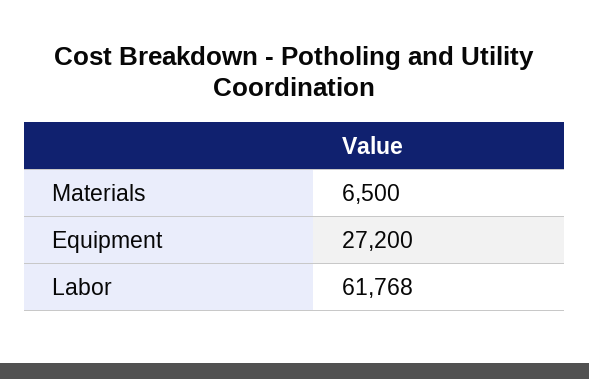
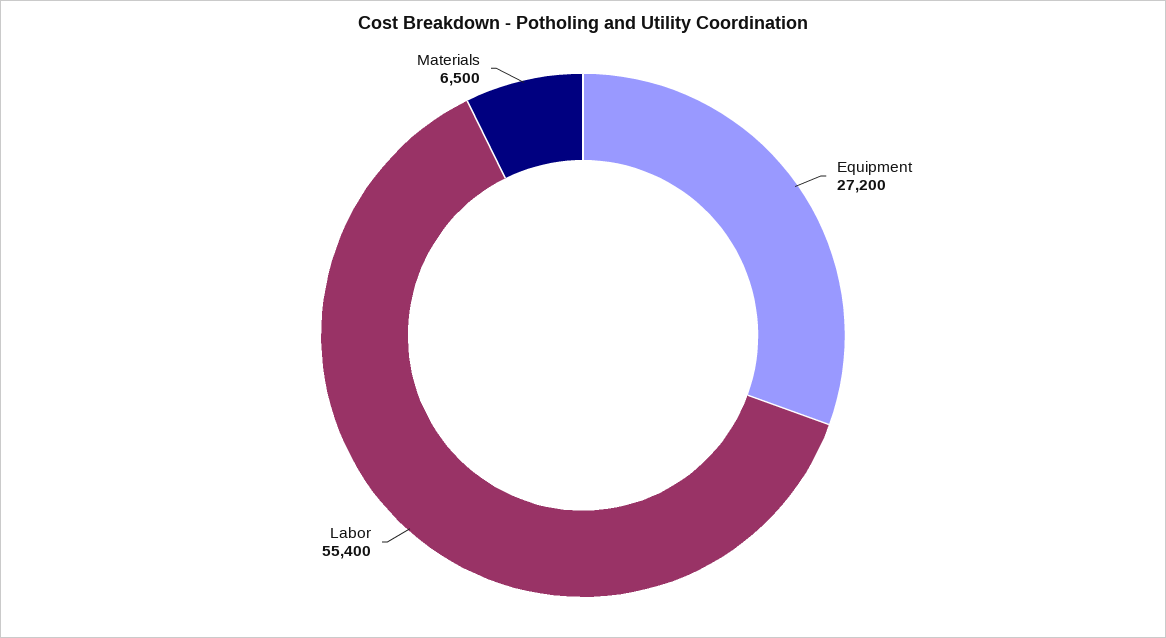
Labor: 61768 -> 55400

